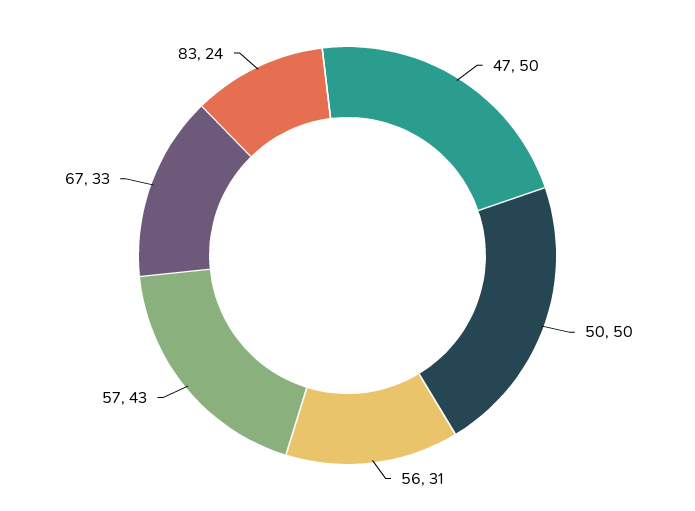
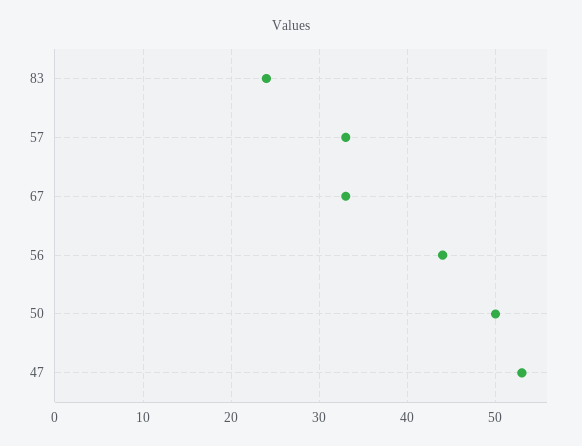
47: 50 -> 53
56: 31 -> 44
57: 43 -> 33

